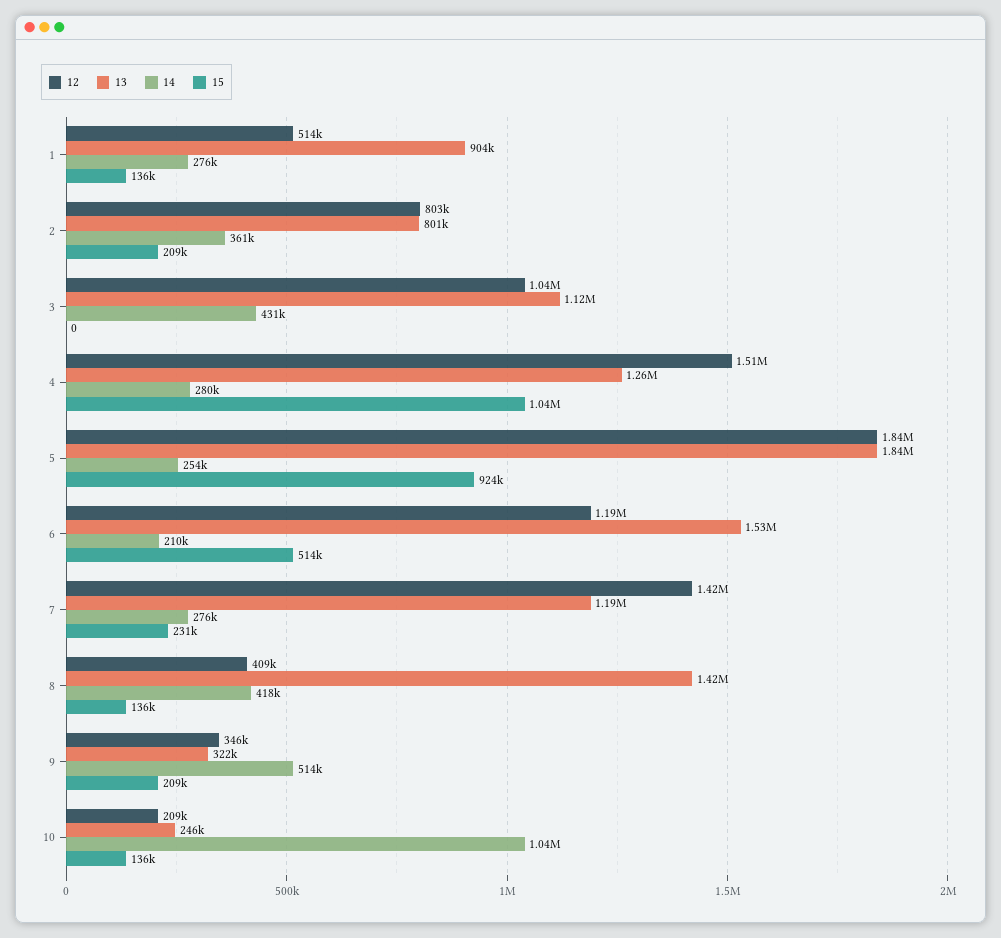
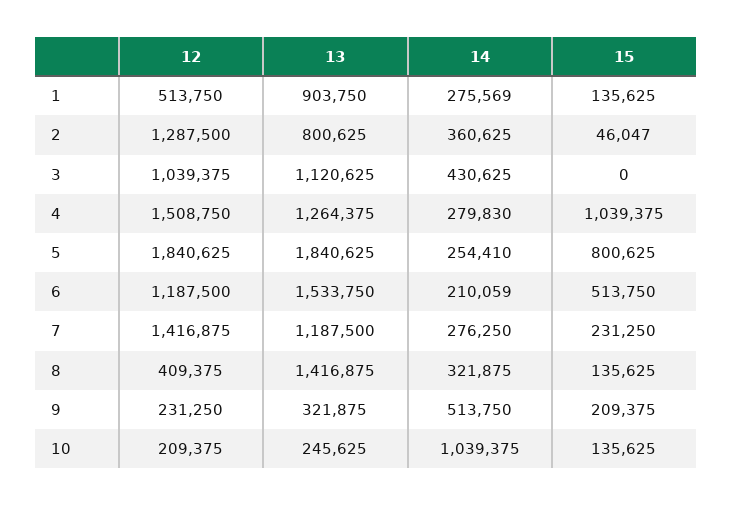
12, 2: 803000 -> 1287500
15, 2: 209000 -> 46047
15, 5: 924000 -> 800625
14, 8: 418000 -> 321875
12, 9: 346000 -> 231250

